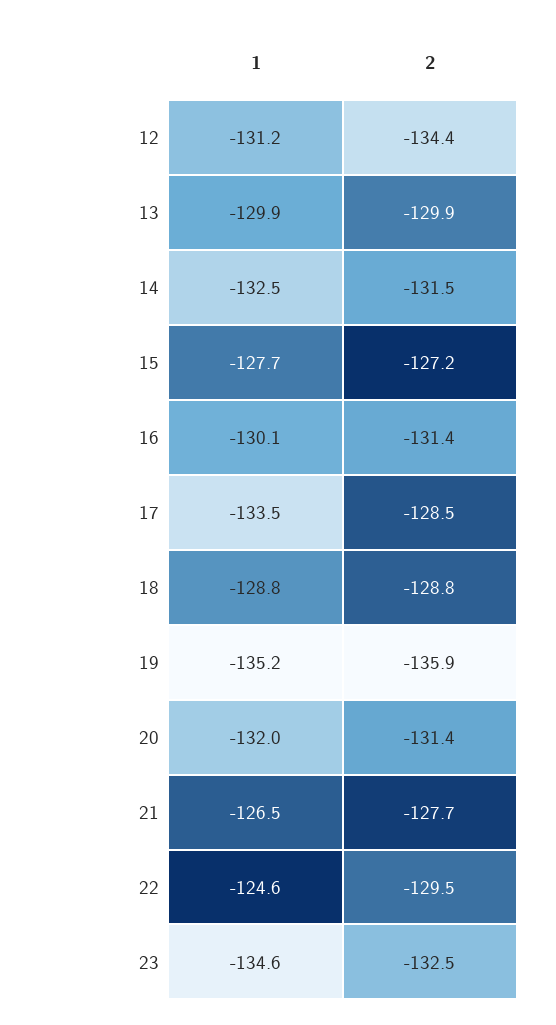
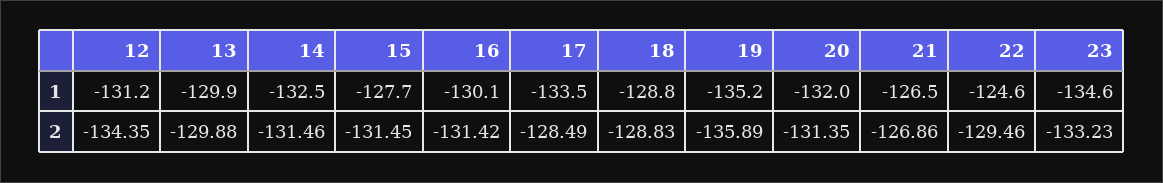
2, 15: -127.2 -> -131.45
2, 21: -127.7 -> -126.86
2, 23: -132.5 -> -133.23

